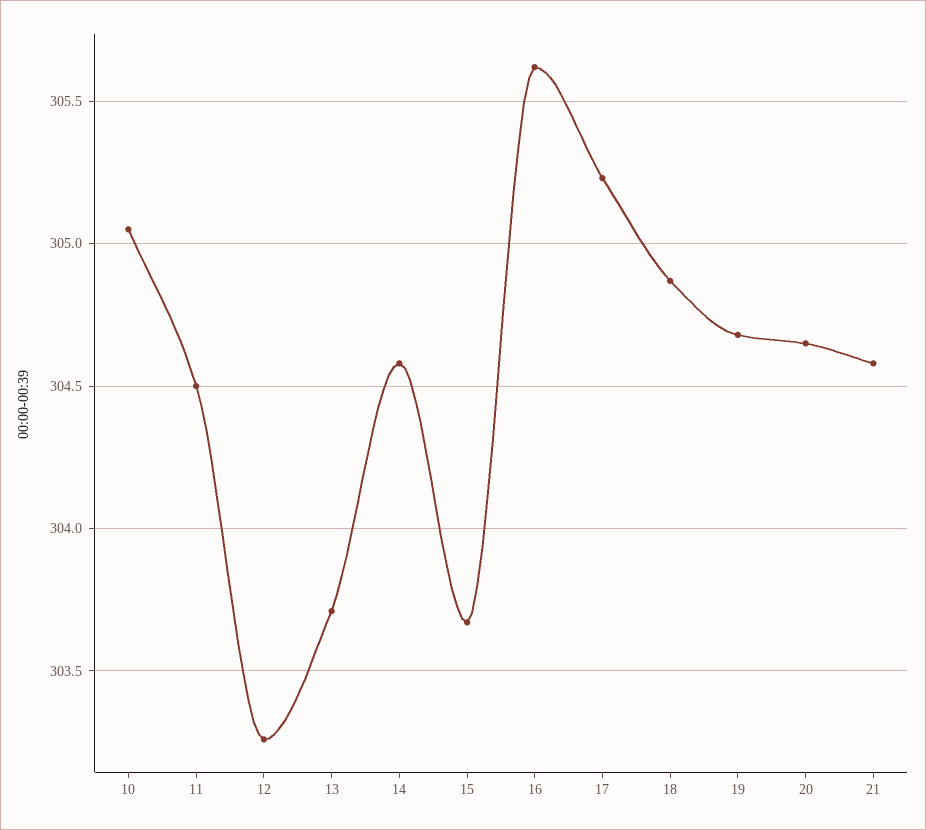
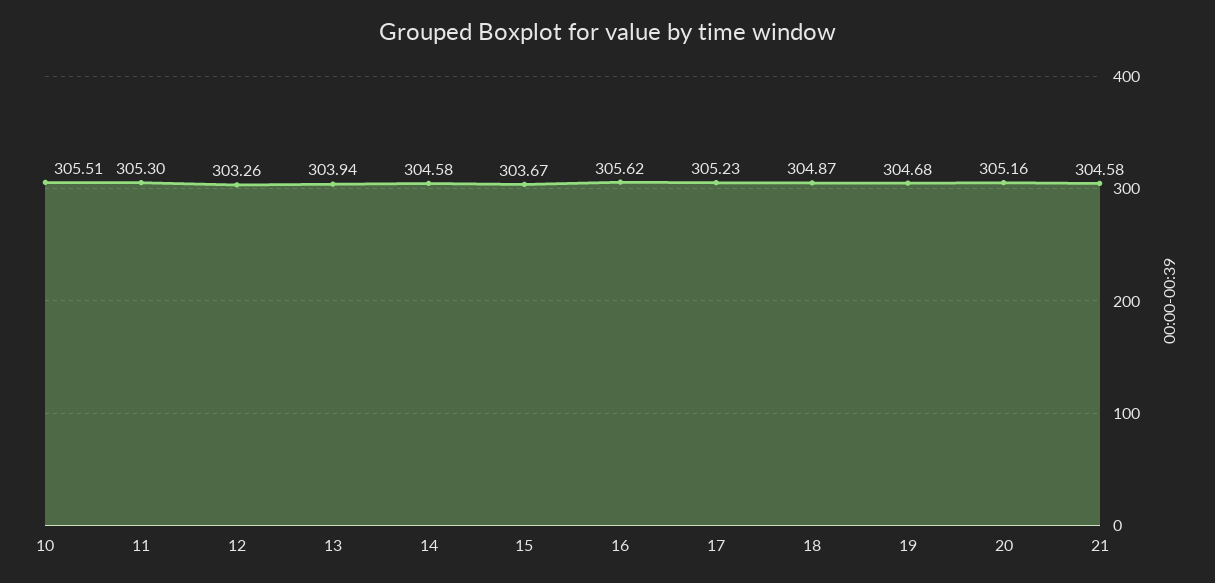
10: 305.05 -> 305.51
11: 304.5 -> 305.3
13: 303.7 -> 303.94
20: 304.65 -> 305.16

